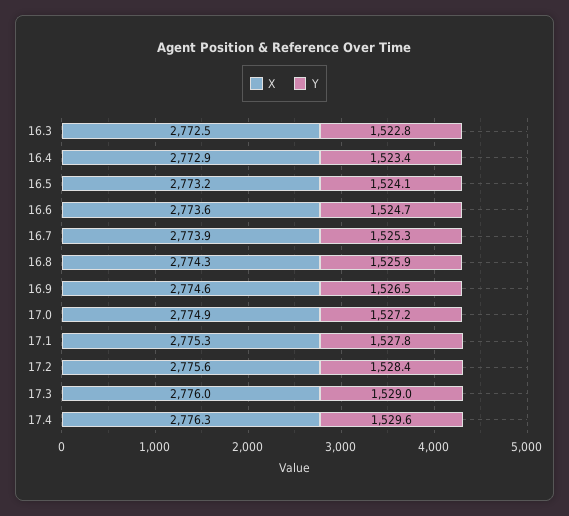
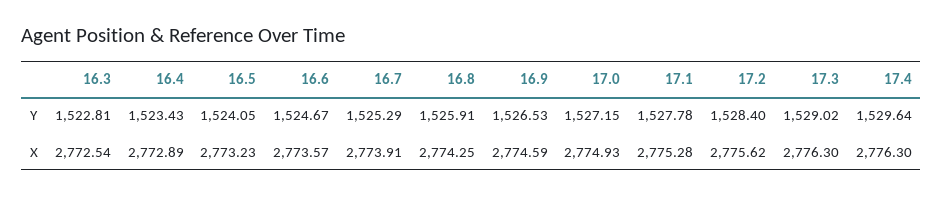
X, 17.3: 2776 -> 2776.3

